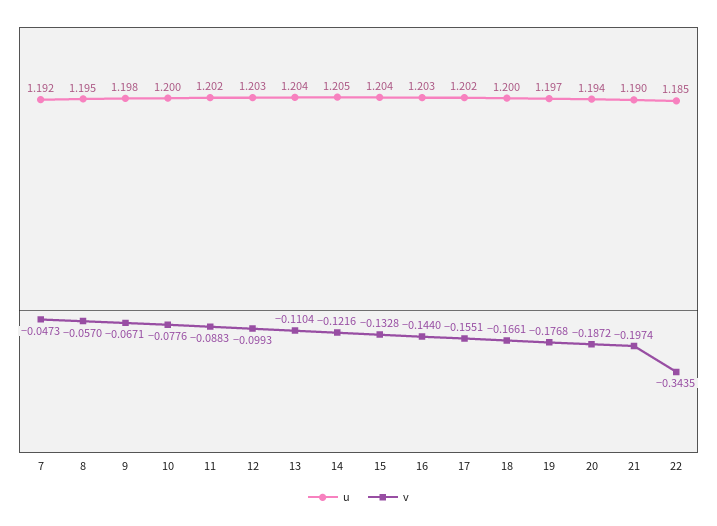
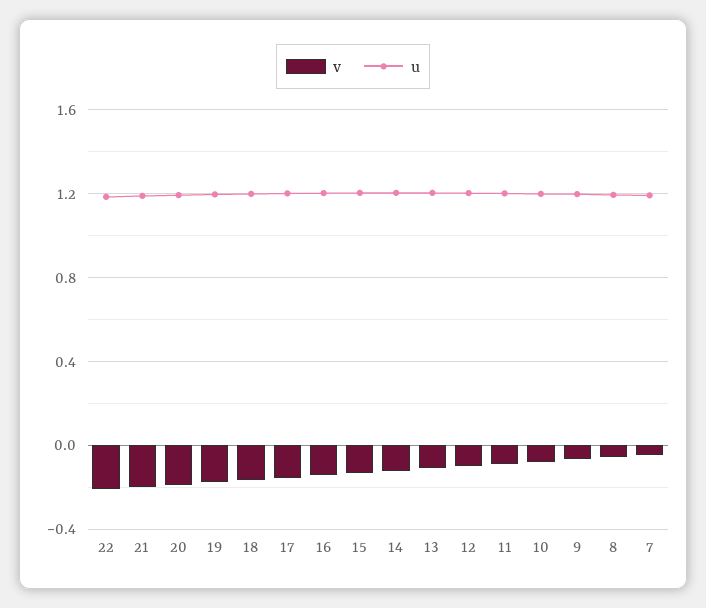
v, 22: -0.3435 -> -0.2

